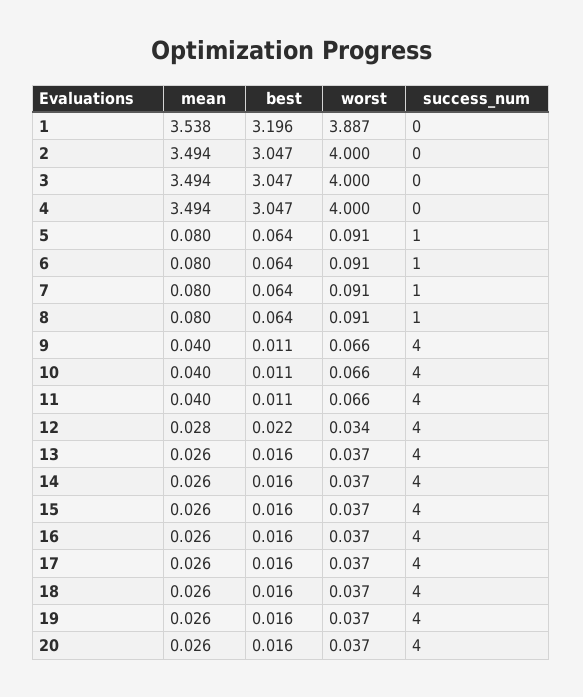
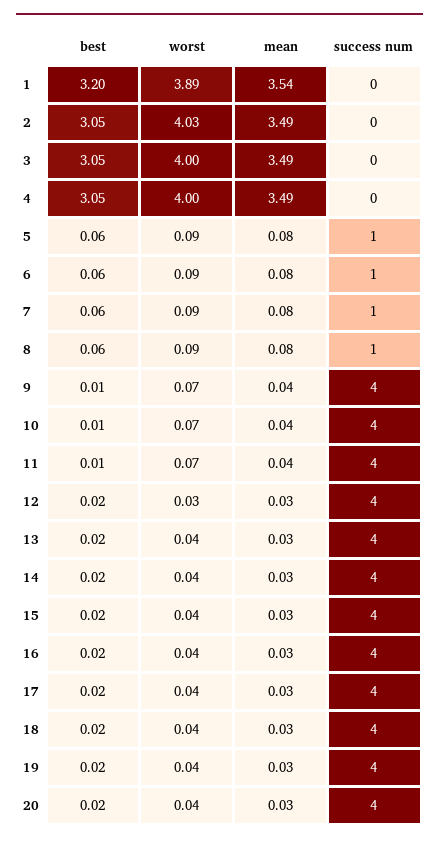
worst, 2: 4 -> 4.03

